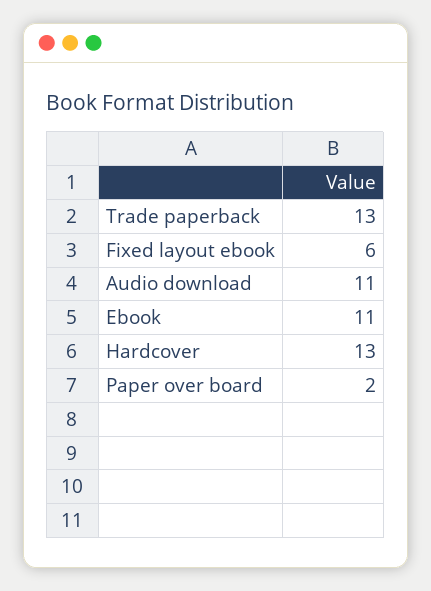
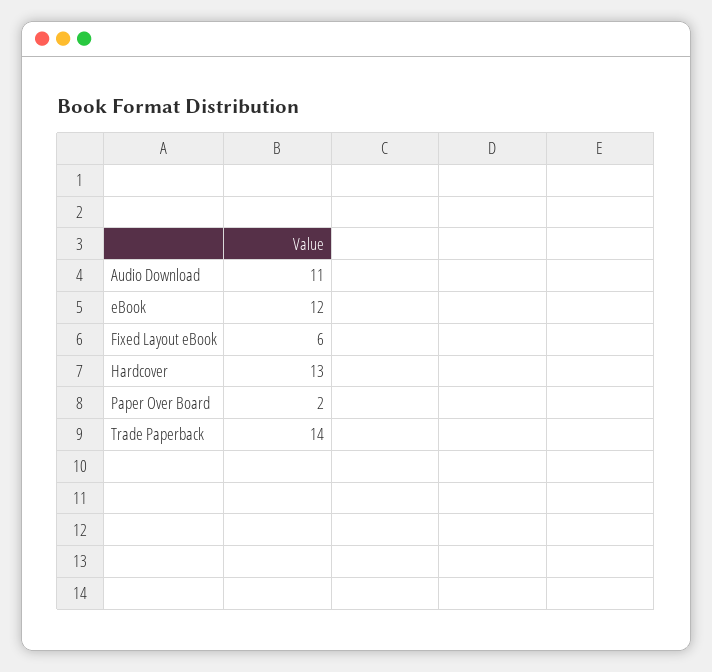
Trade paperback: 13 -> 14
Ebook: 11 -> 12

